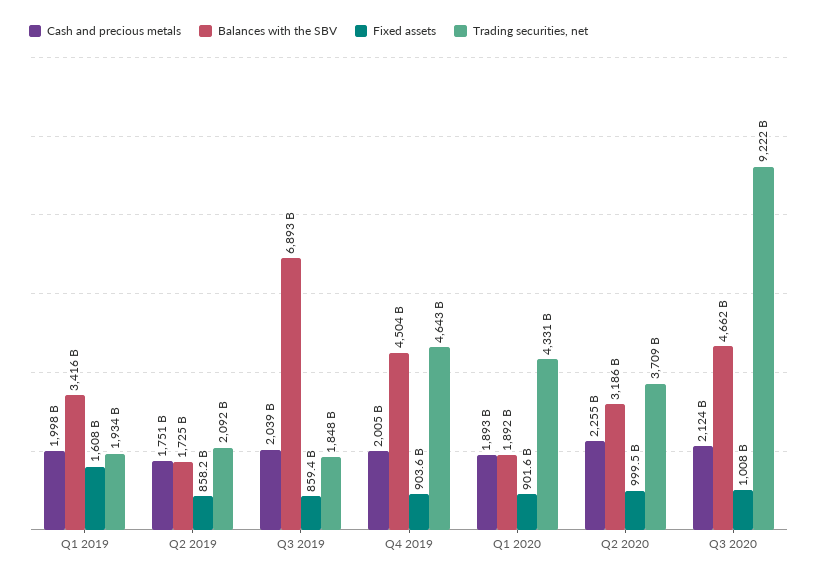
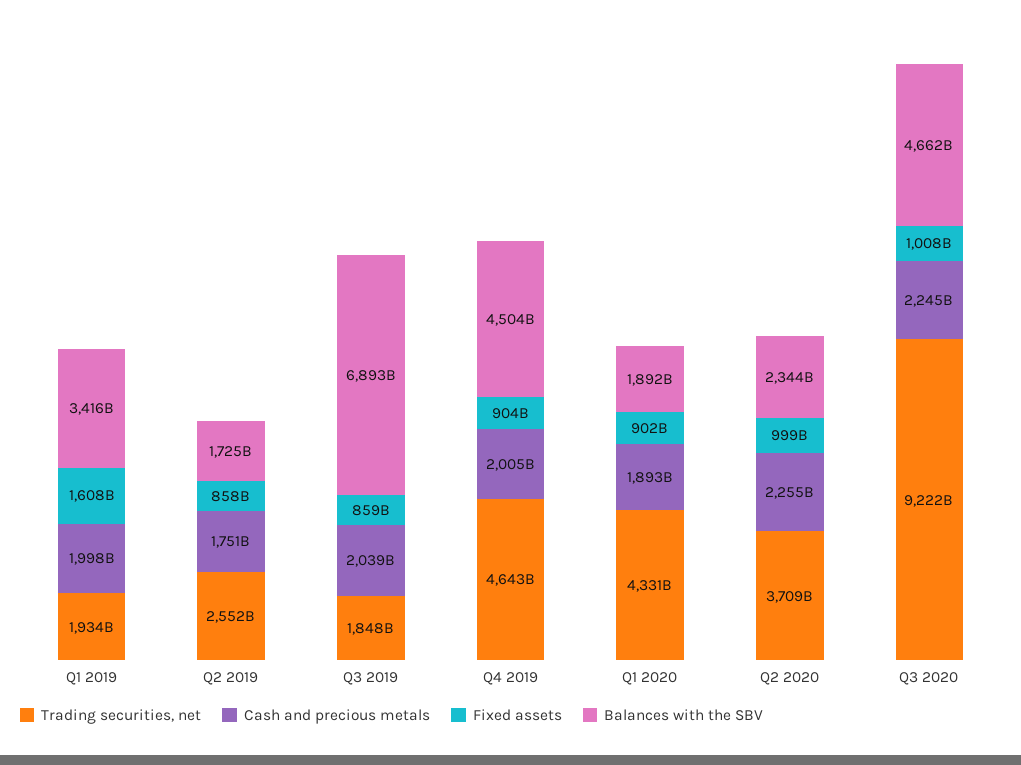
Trading securities, net, Q2 2019: 2092000000000 -> 2552000000000
Balances with the SBV, Q2 2020: 3186000000000 -> 2344000000000
Cash and precious metals, Q3 2020: 2124000000000 -> 2245000000000

